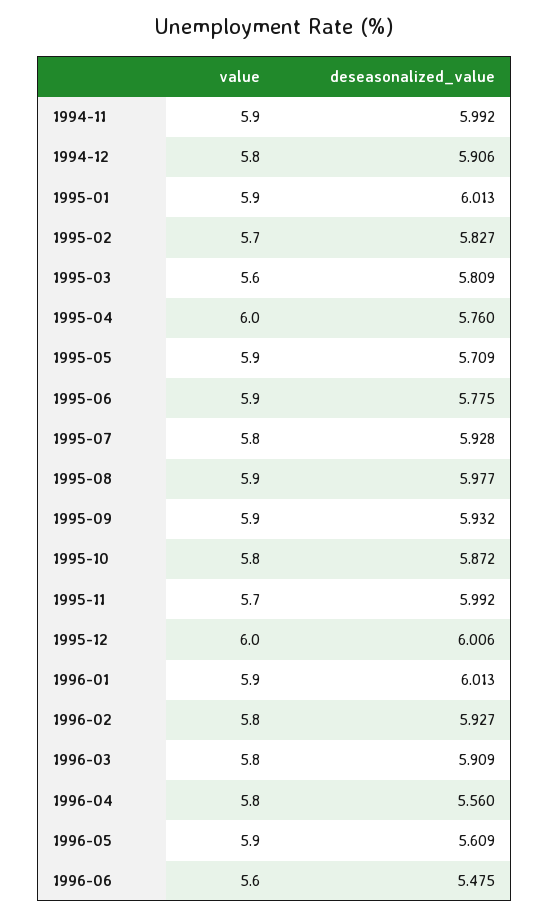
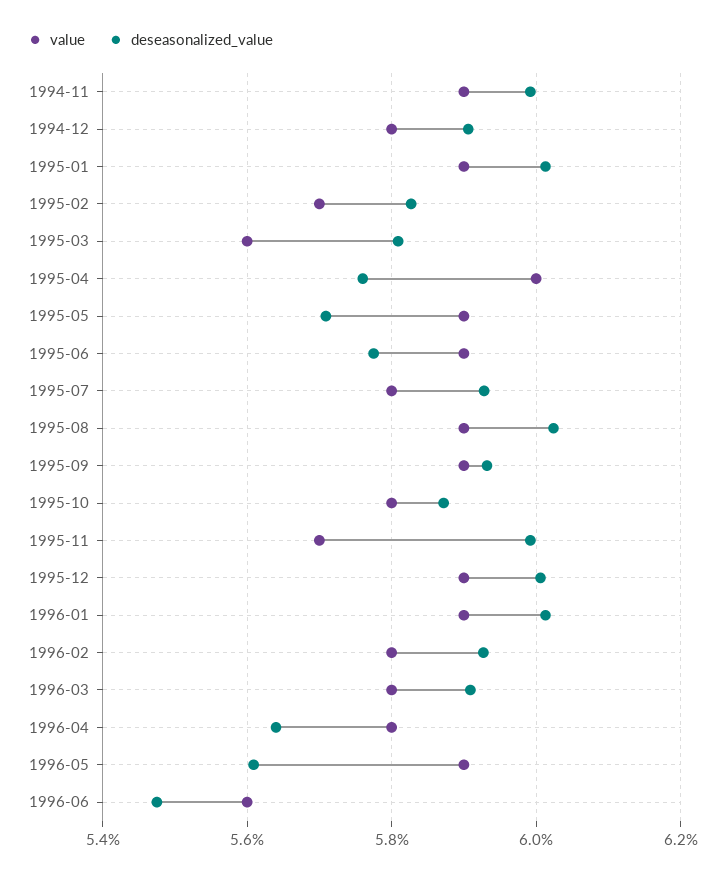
deseasonalized_value, 1995-08: 5.977 -> 6.02
value, 1995-12: 6 -> 5.9
deseasonalized_value, 1996-04: 5.56 -> 5.64

